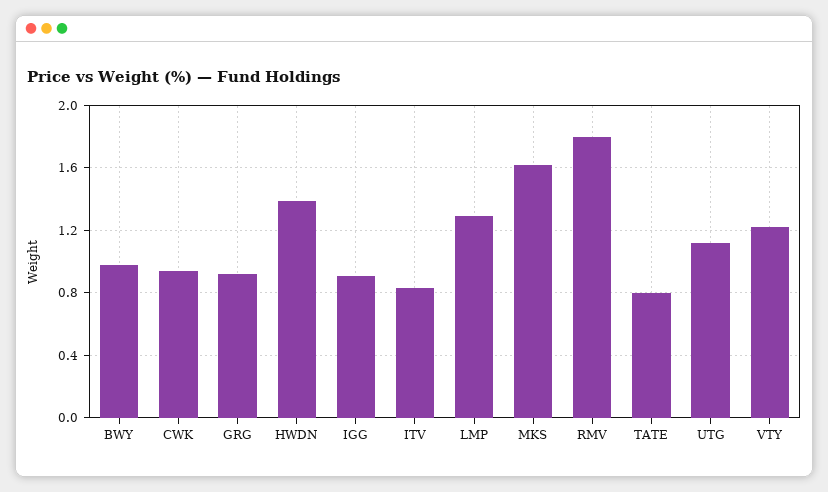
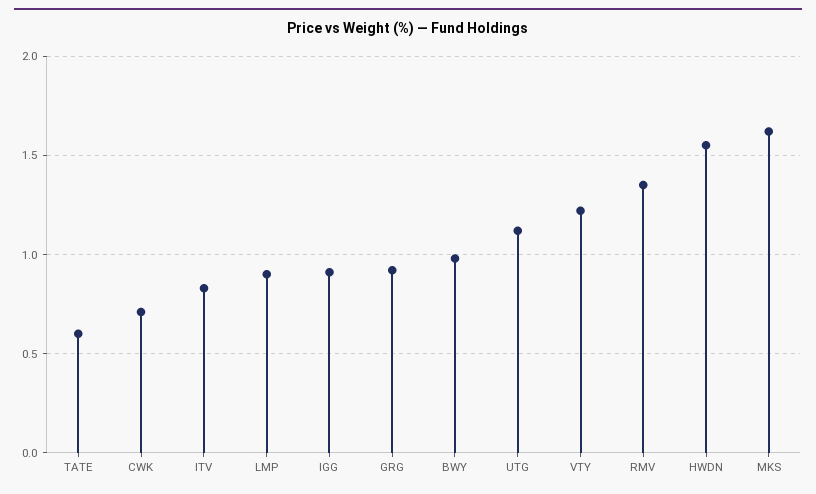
CWK: 0.95 -> 0.7
HWDN: 1.4 -> 1.55
LMP: 1.3 -> 0.9
RMV: 1.8 -> 1.35
TATE: 0.8 -> 0.6

